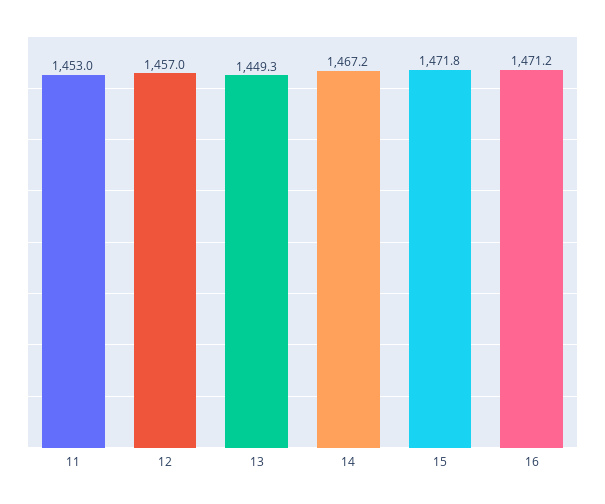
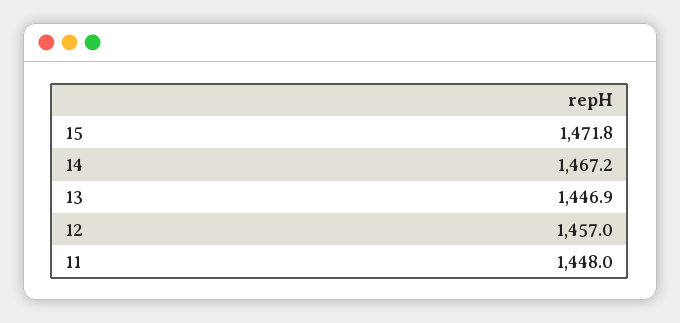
11: 1453 -> 1448
13: 1449.3 -> 1446.9
16: 1471.2 -> none

